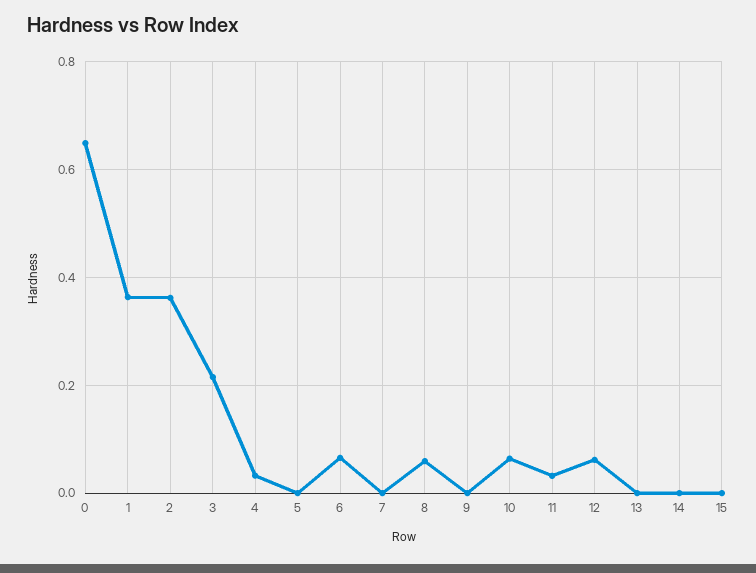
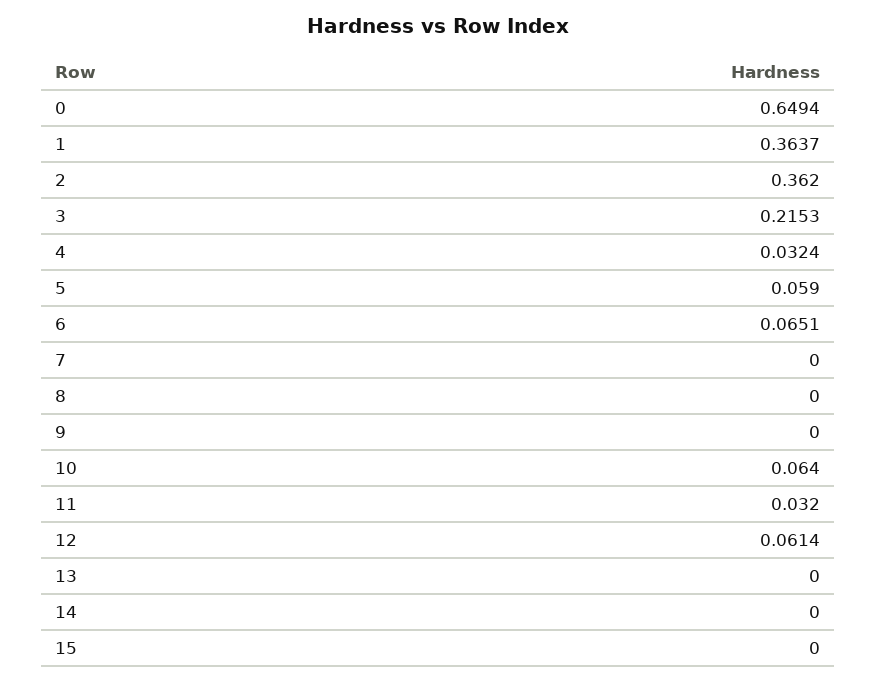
5: 0 -> 0.059
8: 0.06 -> 0

